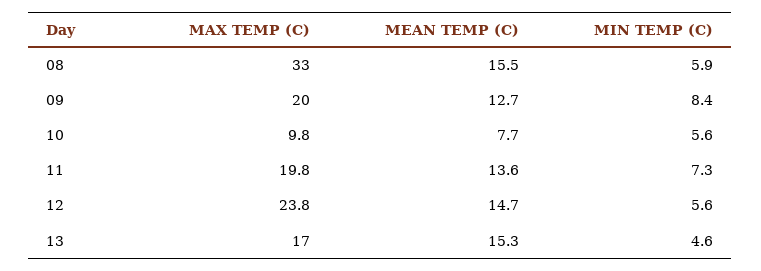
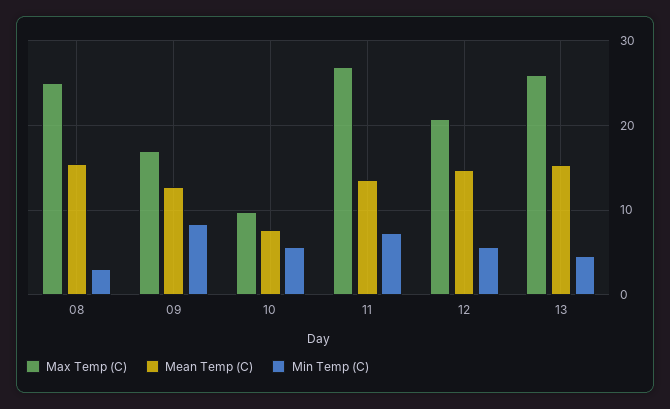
MAX TEMP (C), 08: 33 -> 25
MIN TEMP (C), 08: 5.9 -> 3
MAX TEMP (C), 09: 20 -> 17
MAX TEMP (C), 11: 19.8 -> 27
MAX TEMP (C), 12: 23.8 -> 21
MAX TEMP (C), 13: 17 -> 26

